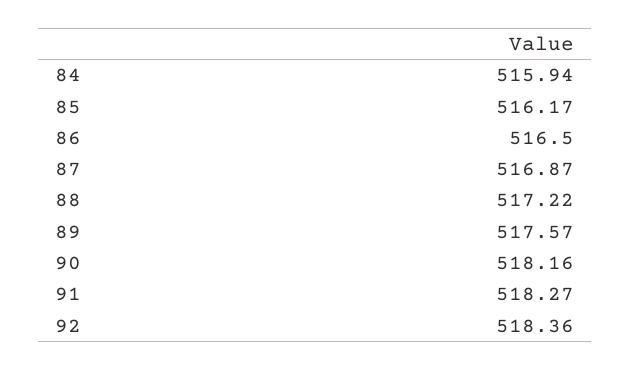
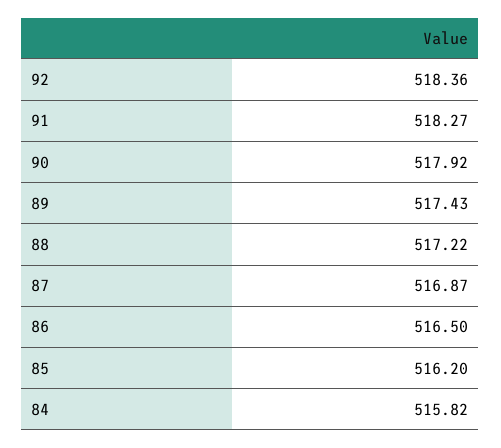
84: 515.94 -> 515.82
85: 516.17 -> 516.2
89: 517.57 -> 517.43
90: 518.16 -> 517.92

